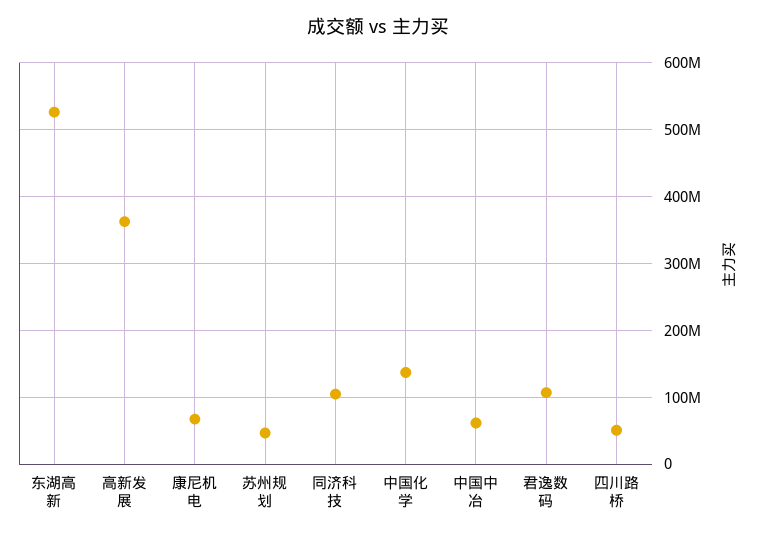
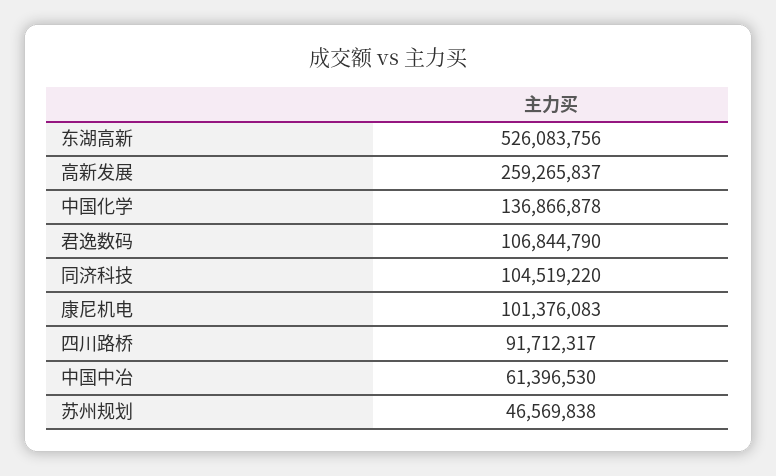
高新发展: 360000000 -> 259265837
康尼机电: 70000000 -> 101376083
四川路桥: 50000000 -> 91712317

